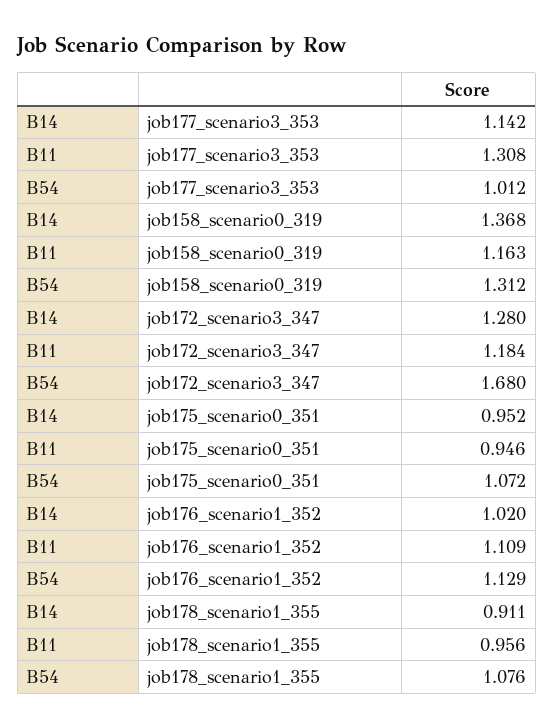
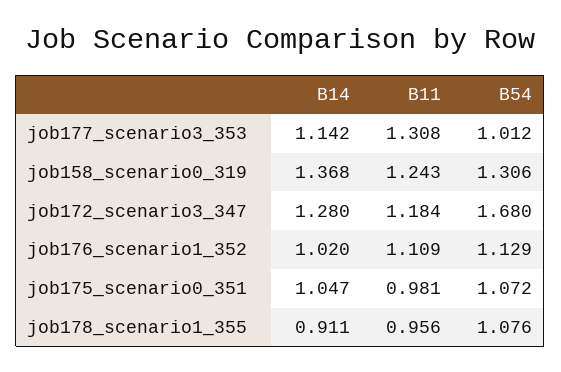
B11, job158_scenario0_319: 1.163 -> 1.243
B54, job158_scenario0_319: 1.312 -> 1.306
B14, job175_scenario0_351: 0.952 -> 1.047
B11, job175_scenario0_351: 0.946 -> 0.981

